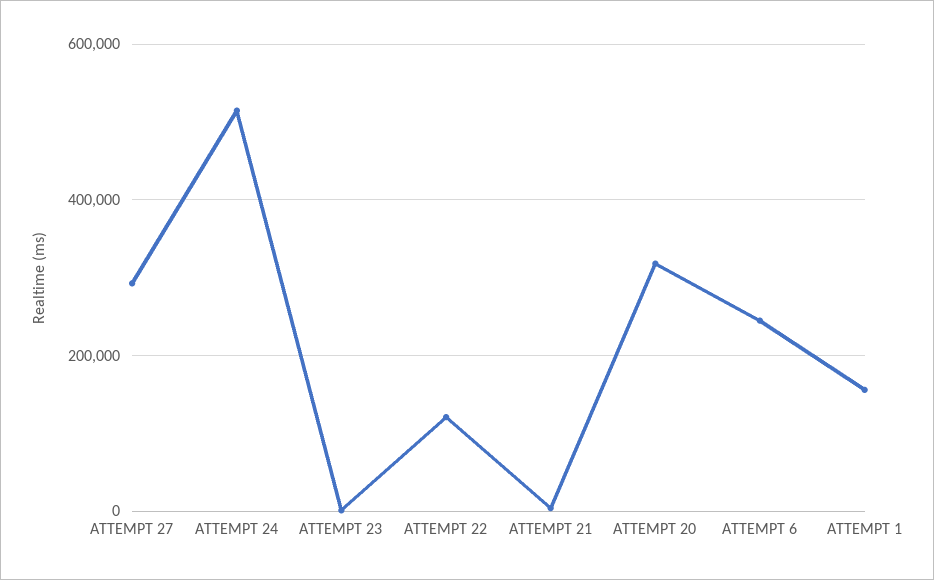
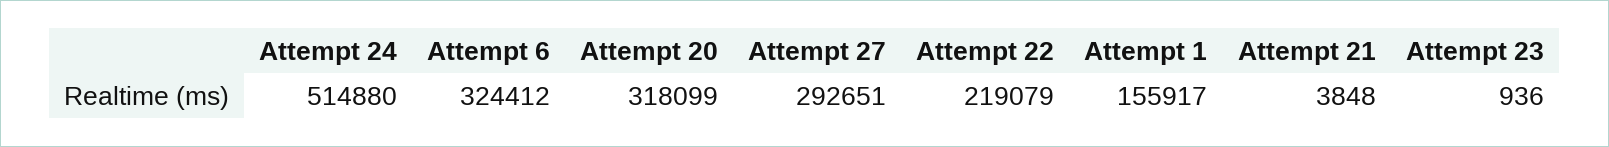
ATTEMPT 22: 120000 -> 219079
ATTEMPT 6: 240000 -> 324412

